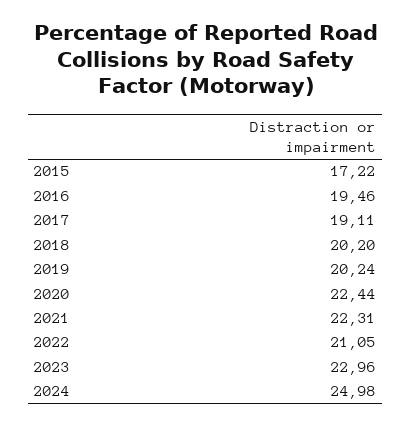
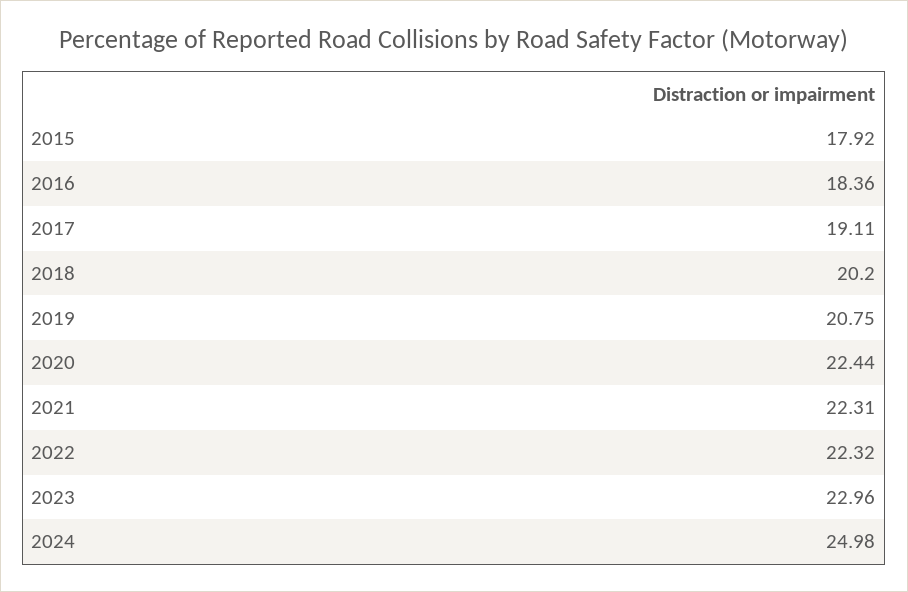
2015: 17.22 -> 17.92
2016: 19.46 -> 18.36
2019: 20.24 -> 20.75
2022: 21.05 -> 22.32

